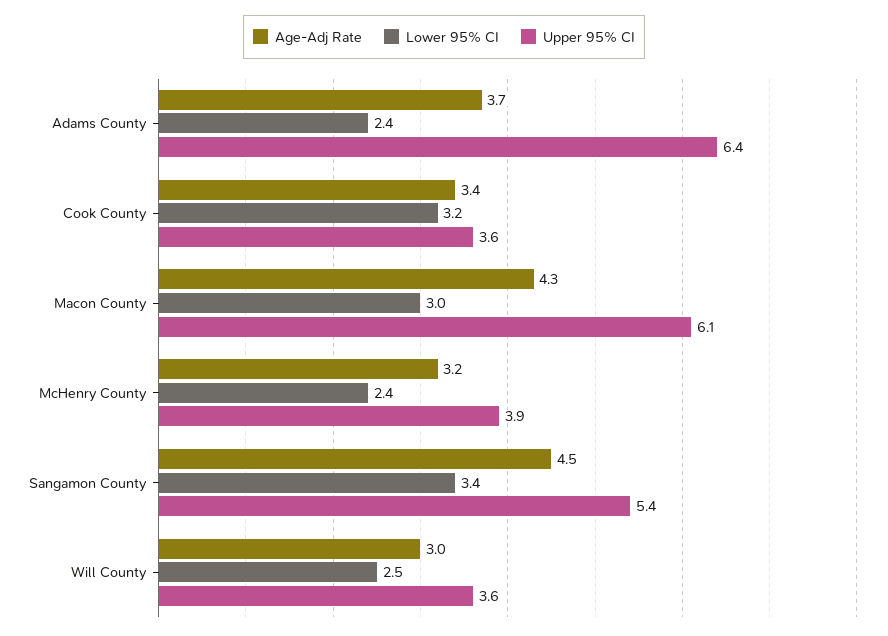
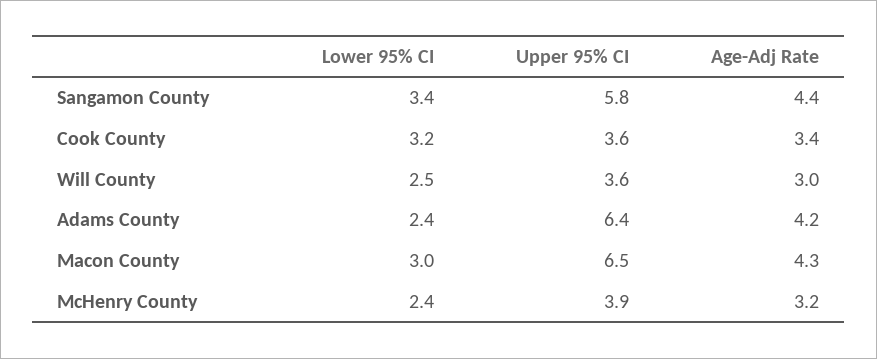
Age-Adj Rate, Adams County: 3.7 -> 4.2
Upper 95% CI, Macon County: 6.1 -> 6.5
Age-Adj Rate, Sangamon County: 4.5 -> 4.4
Upper 95% CI, Sangamon County: 5.4 -> 5.8

